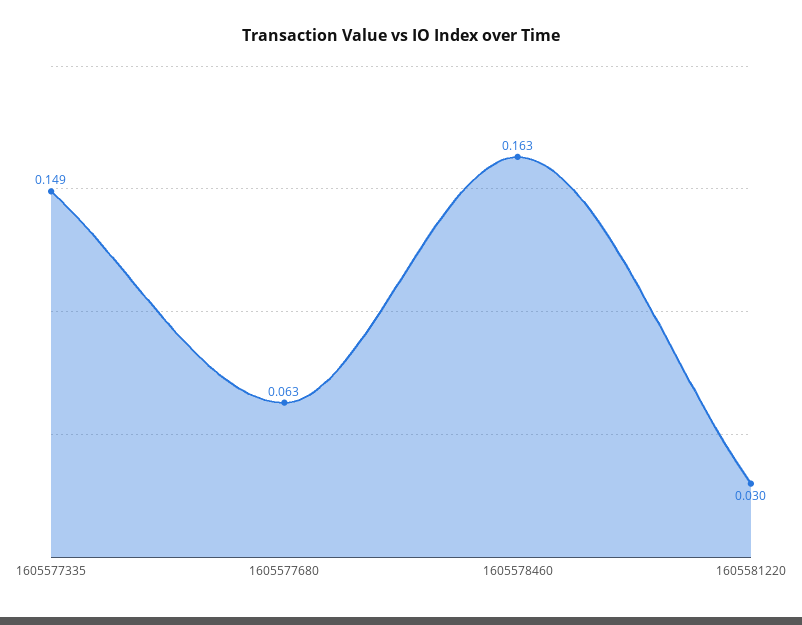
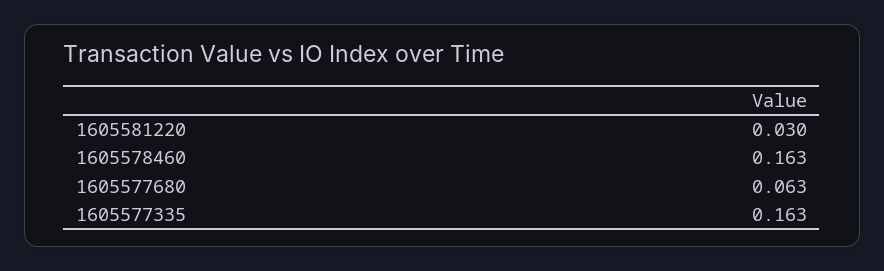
1605577335: 0.149 -> 0.163

